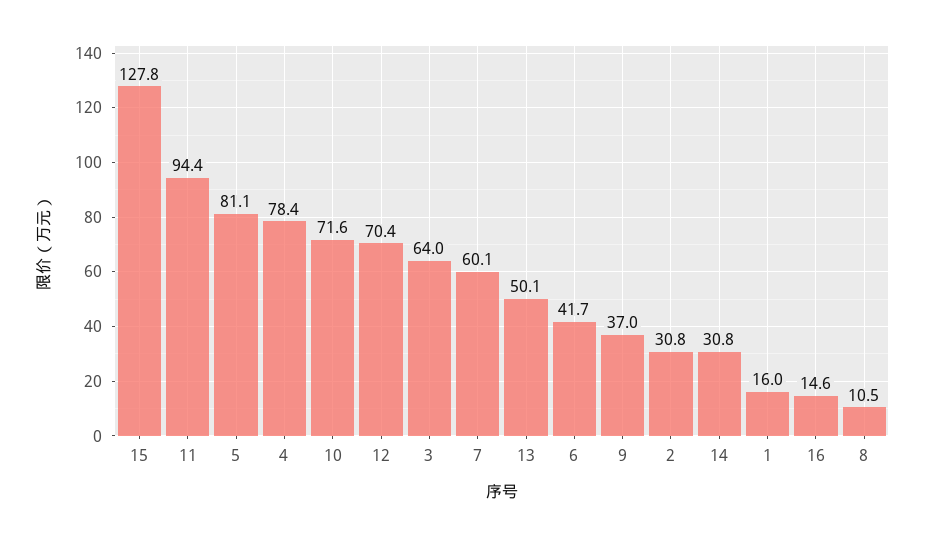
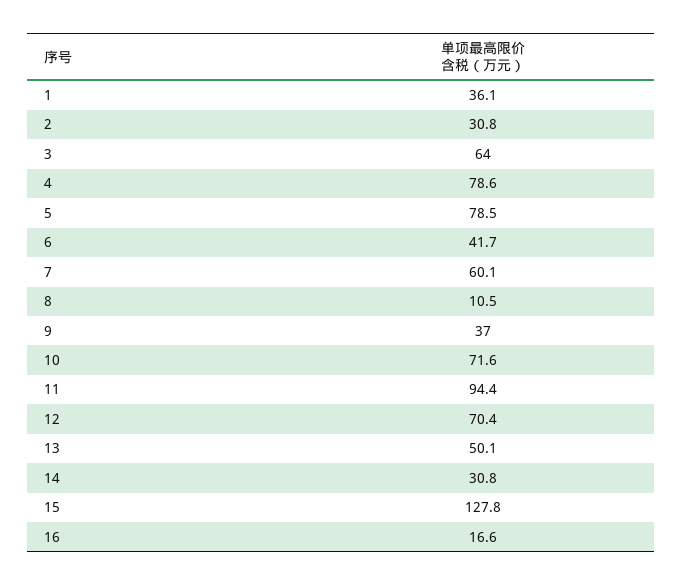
5: 81.1 -> 78.5
4: 78.4 -> 78.6
1: 16 -> 36.1
16: 14.6 -> 16.6

